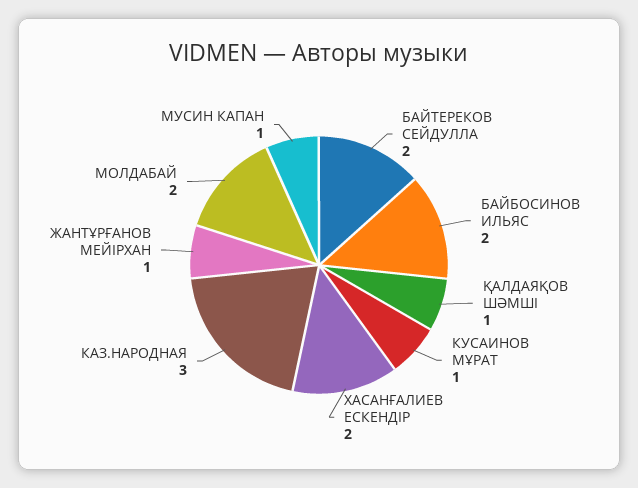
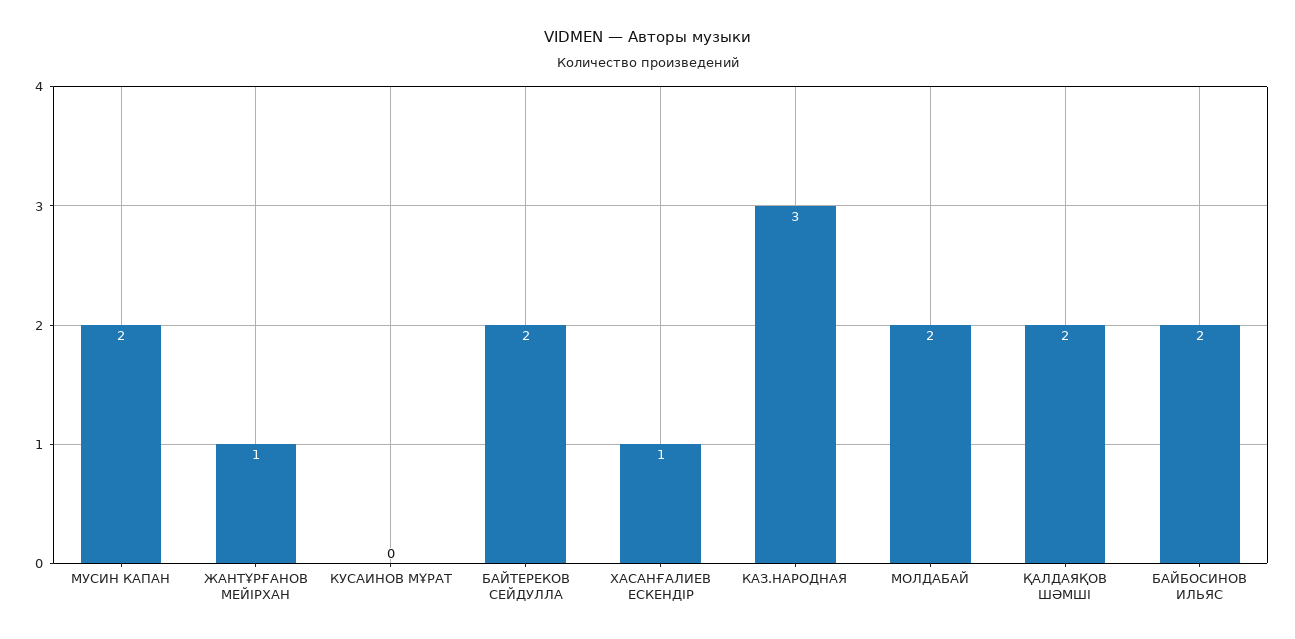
ҚАЛДАЯҚОВ ШӘМШІ: 1 -> 2
КУСАИНОВ МҰРАТ: 1 -> 0
ХАСАНҒАЛИЕВ ЕСКЕНДІР: 2 -> 1
МУСИН КАПАН: 1 -> 2

